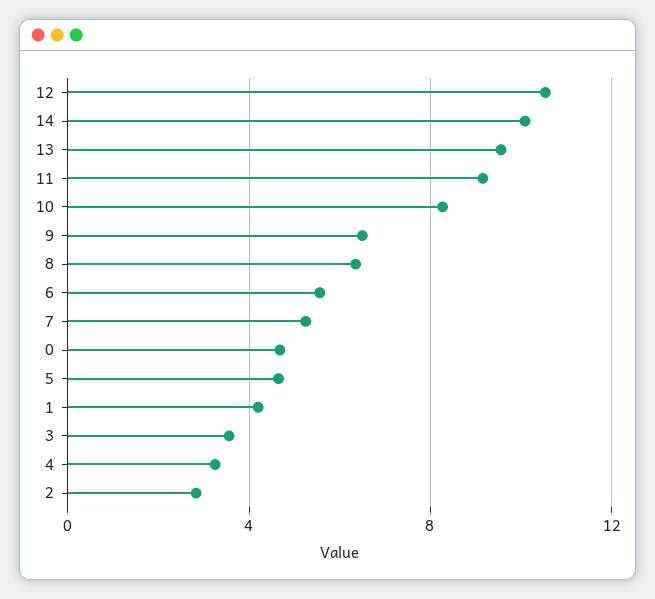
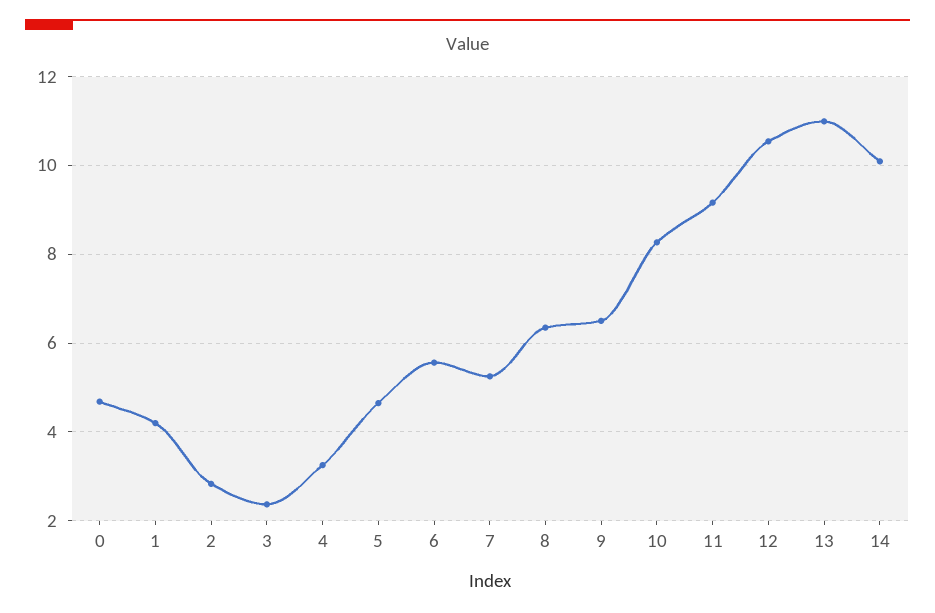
13: 9.5 -> 11
3: 3.5 -> 2.4

